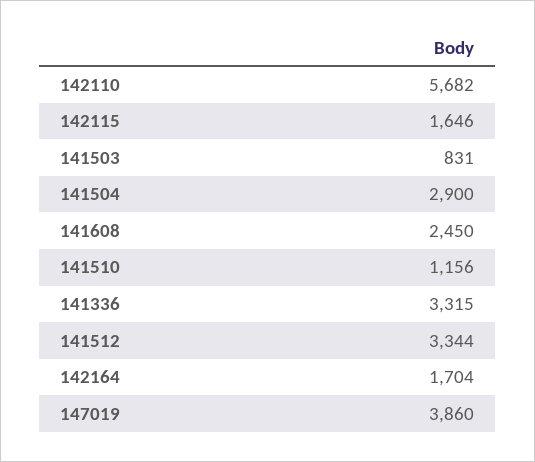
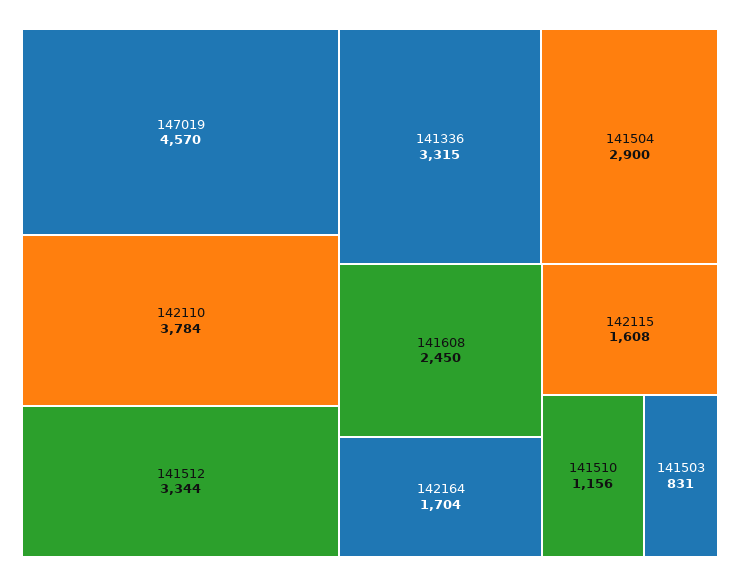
142110: 5682 -> 3784
142115: 1646 -> 1608
147019: 3860 -> 4570

